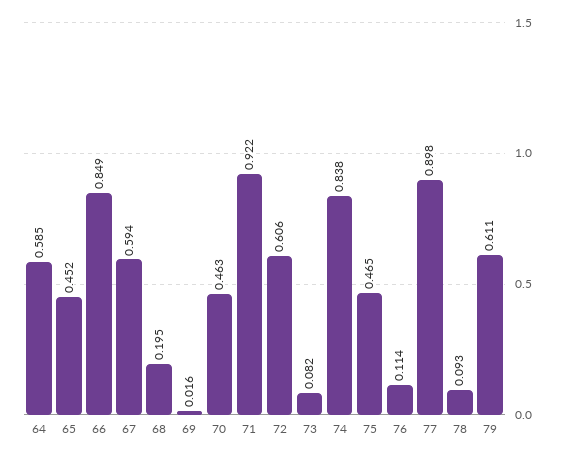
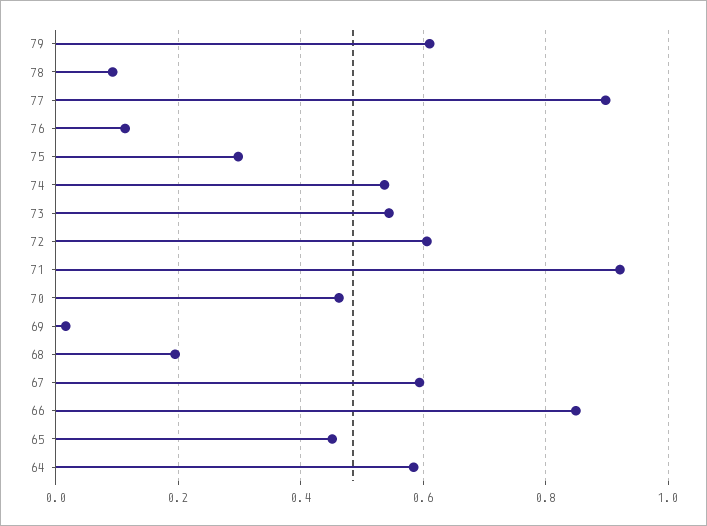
73: 0.082 -> 0.54
74: 0.838 -> 0.54
75: 0.465 -> 0.3

